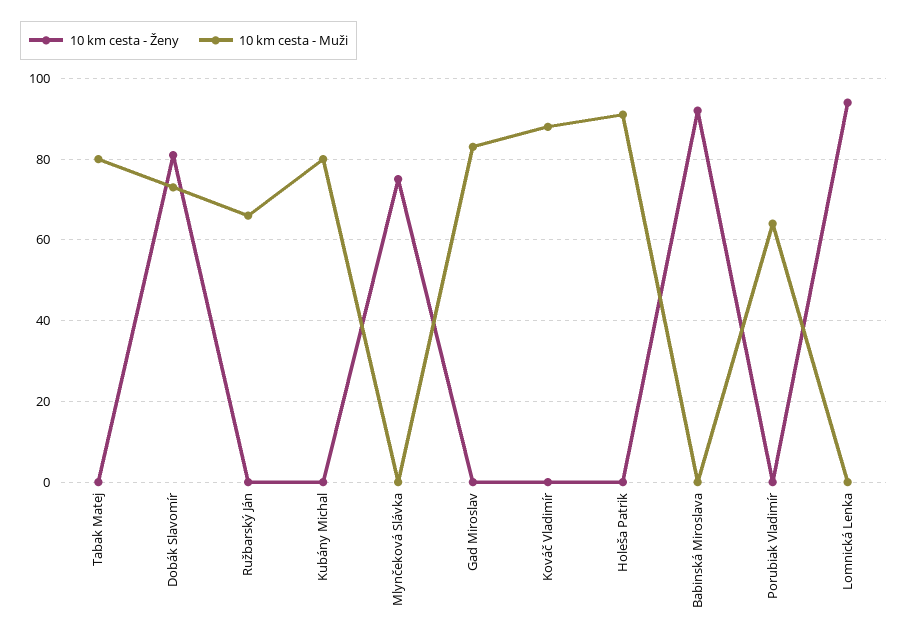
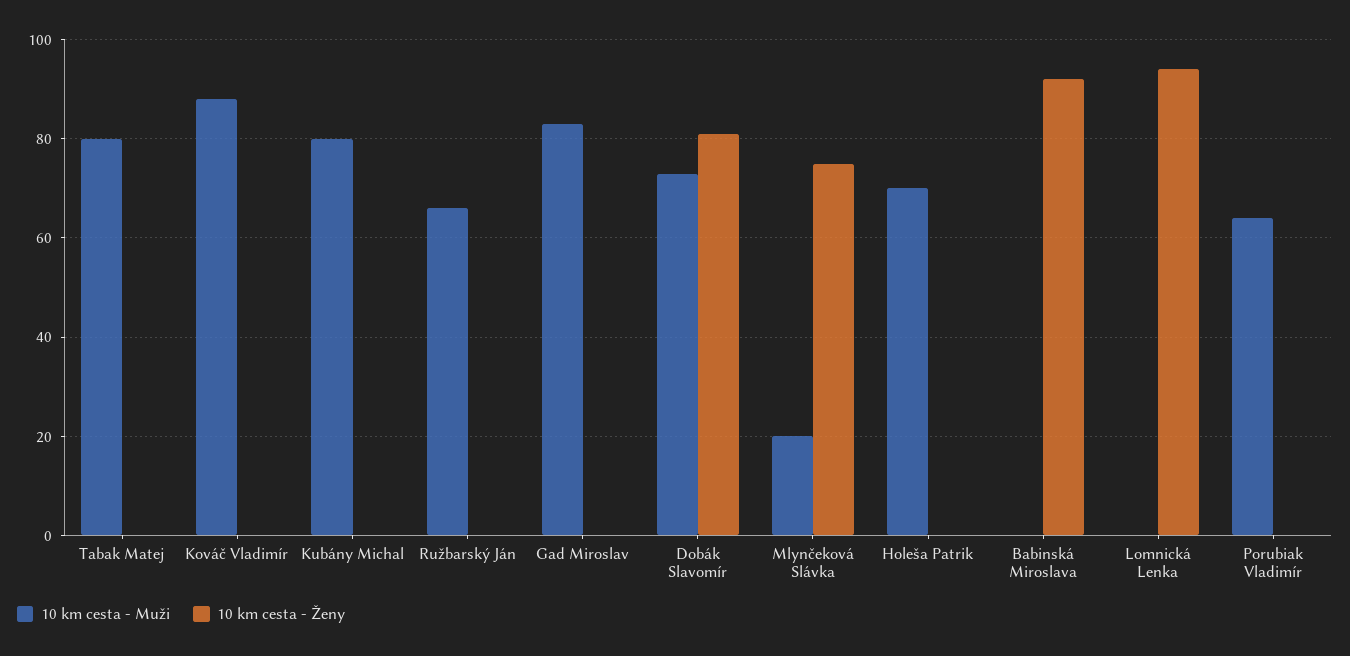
10 km cesta - Muži, Mlynčeková Slávka: 0 -> 20
10 km cesta - Muži, Holeša Patrik: 90 -> 70

